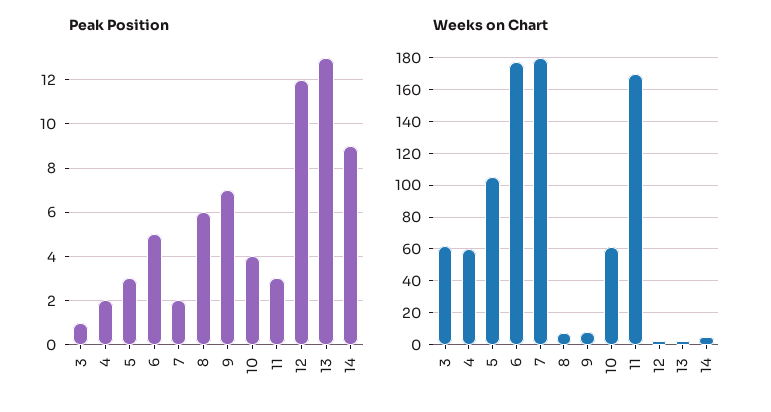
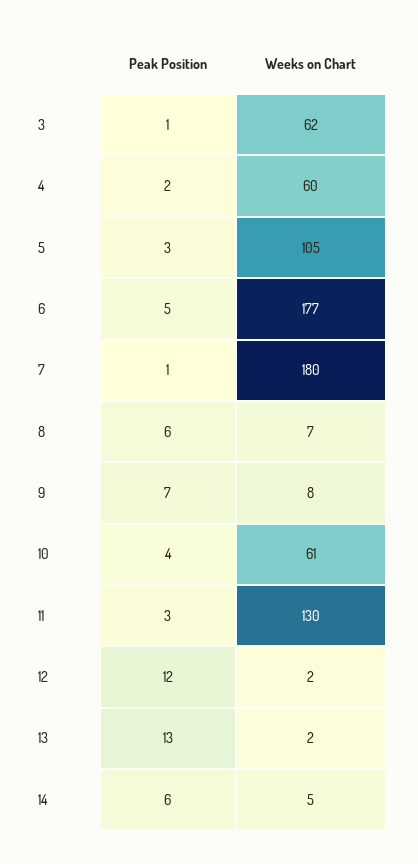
Peak Position, 7: 2 -> 1
Peak Position, 14: 9 -> 6
Weeks on Chart, 11: 170 -> 130

